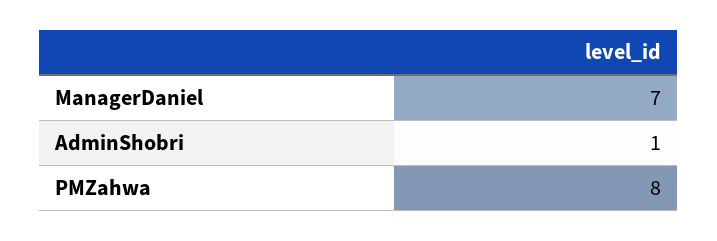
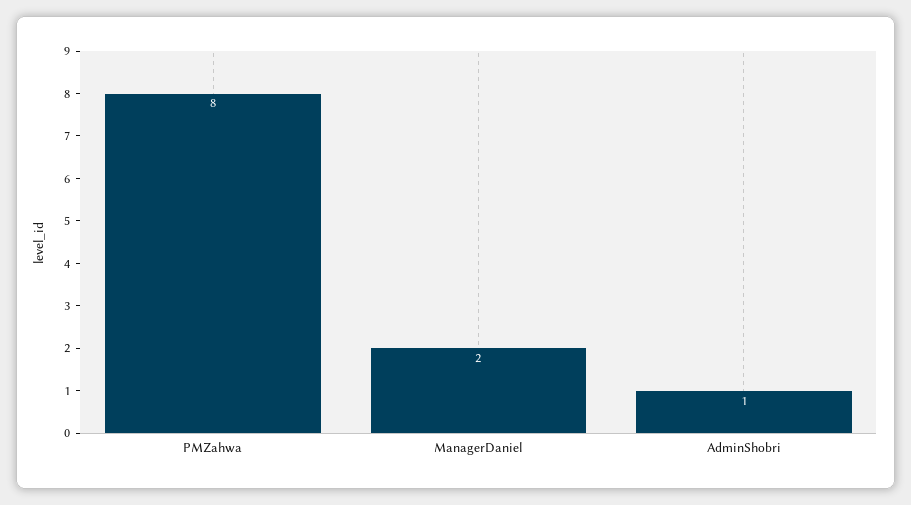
ManagerDaniel: 7 -> 2

